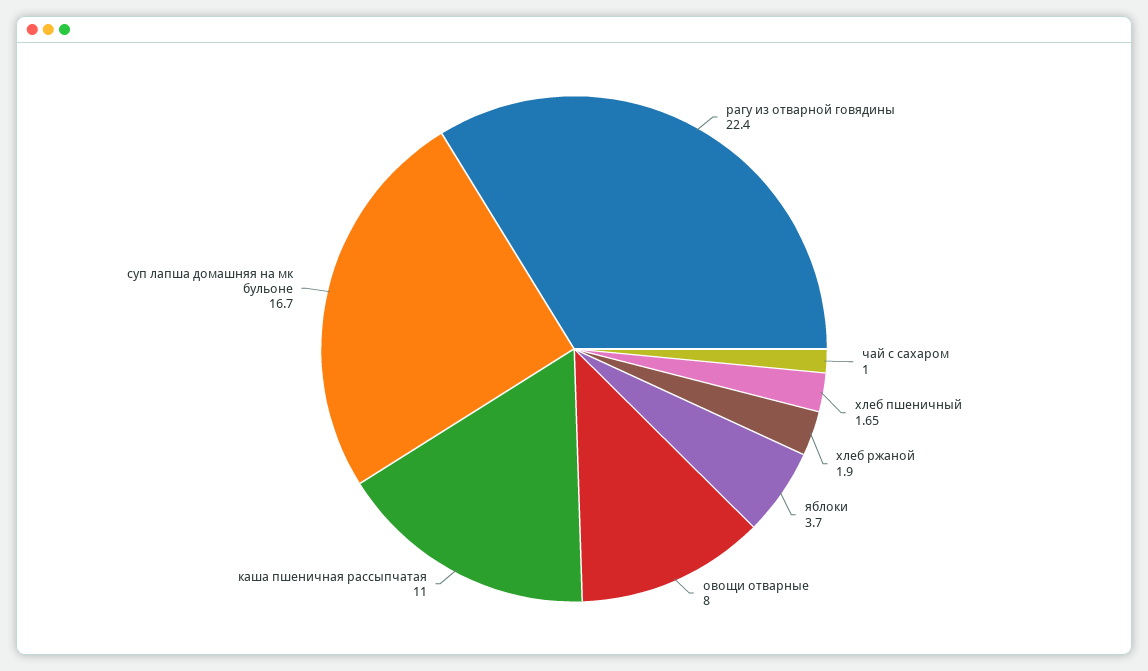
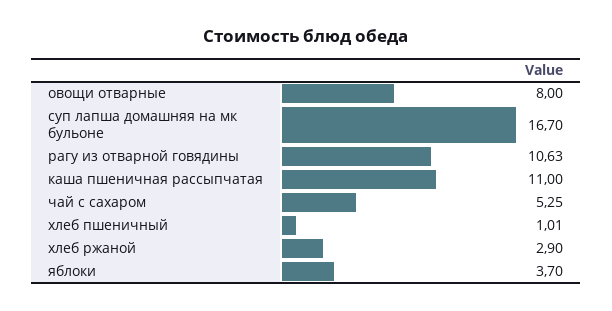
рагу из отварной говядины: 22.4 -> 10.63
чай с сахаром: 1 -> 5.25
хлеб пшеничный: 1.65 -> 1.01
хлеб ржаной: 1.9 -> 2.9

